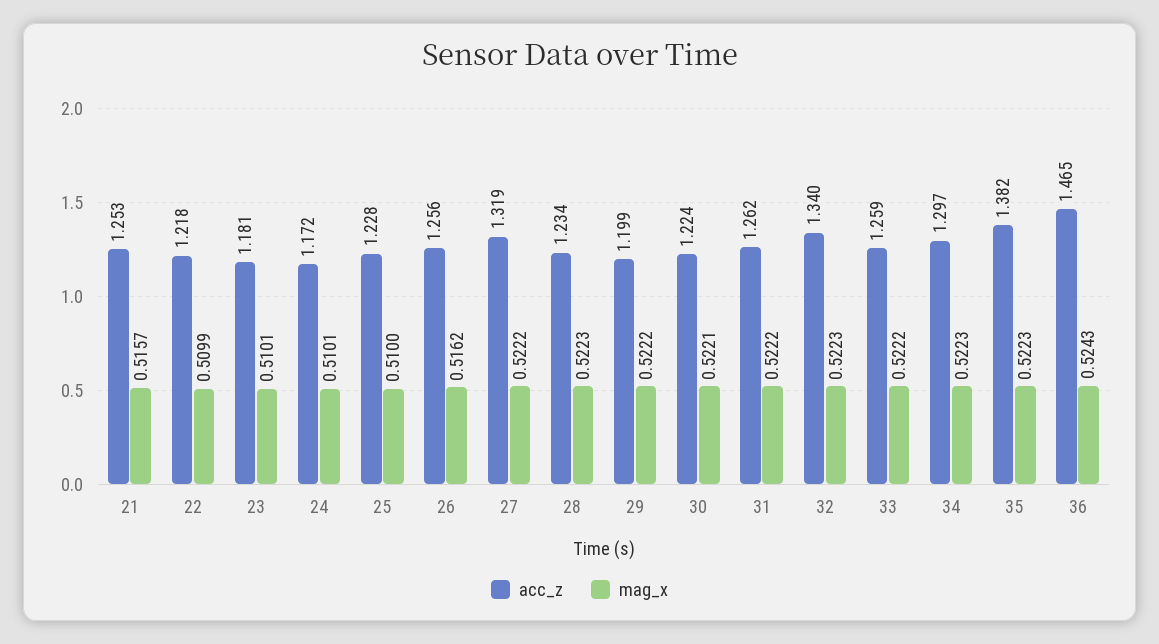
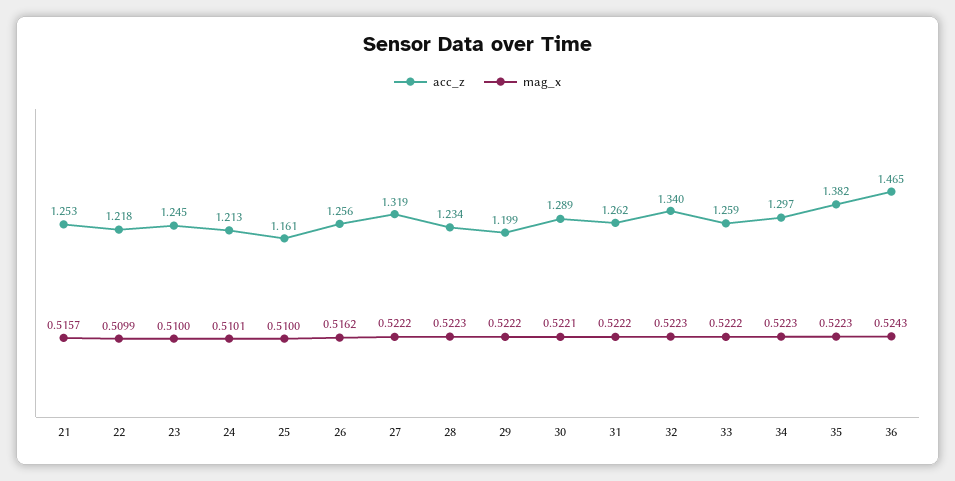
acc_z, 23: 1.181 -> 1.245
mag_x, 23: 0.5101 -> 0.51
acc_z, 24: 1.172 -> 1.213
acc_z, 25: 1.228 -> 1.161
acc_z, 30: 1.224 -> 1.289

